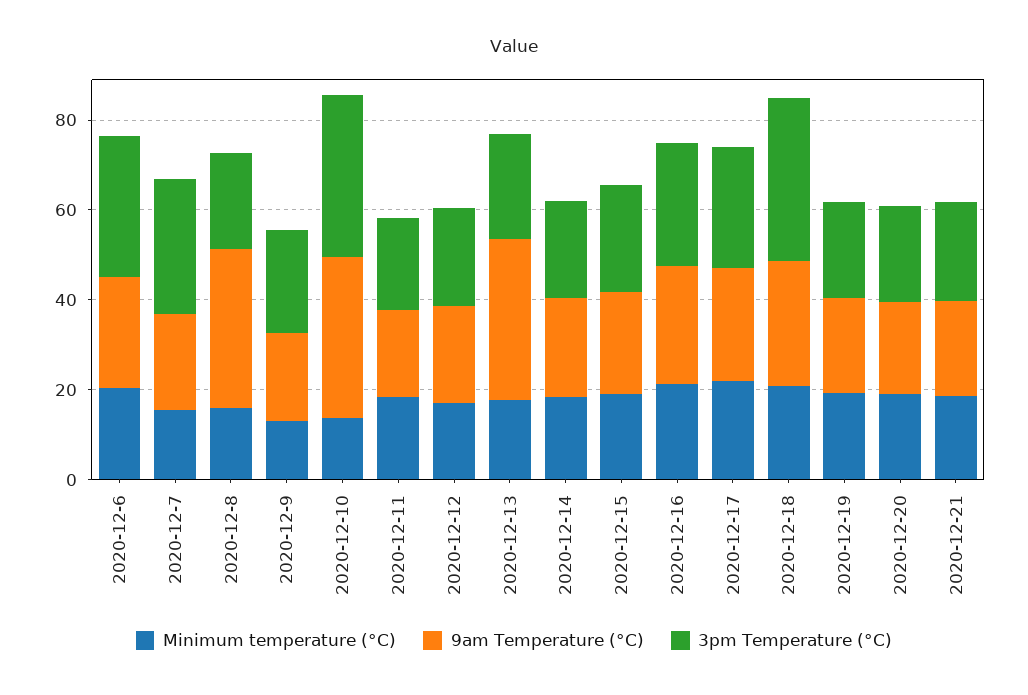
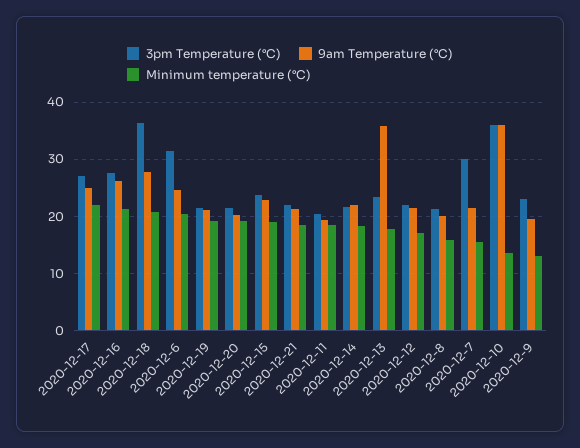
9am Temperature (°C), 2020-12-8: 35 -> 20

